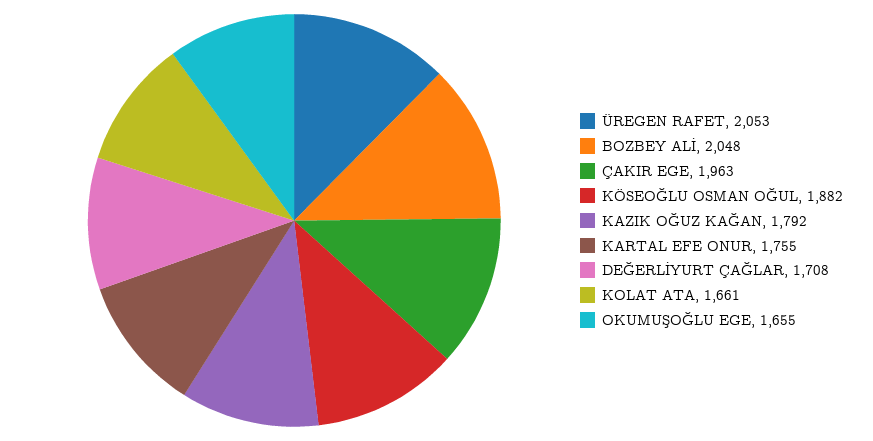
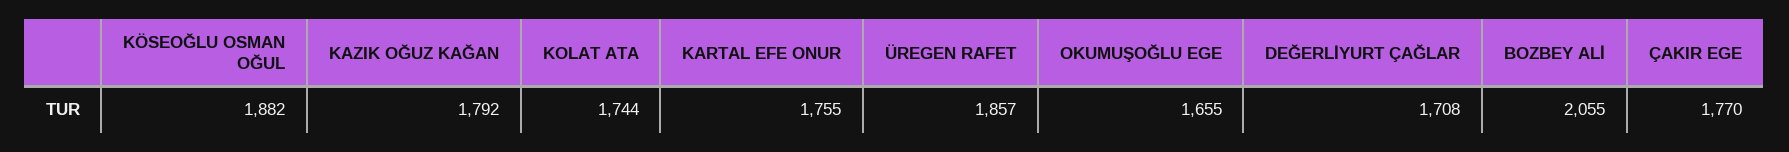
ÜREGEN RAFET: 2053 -> 1857
BOZBEY ALİ: 2048 -> 2055
ÇAKIR EGE: 1963 -> 1770
KOLAT ATA: 1661 -> 1744

